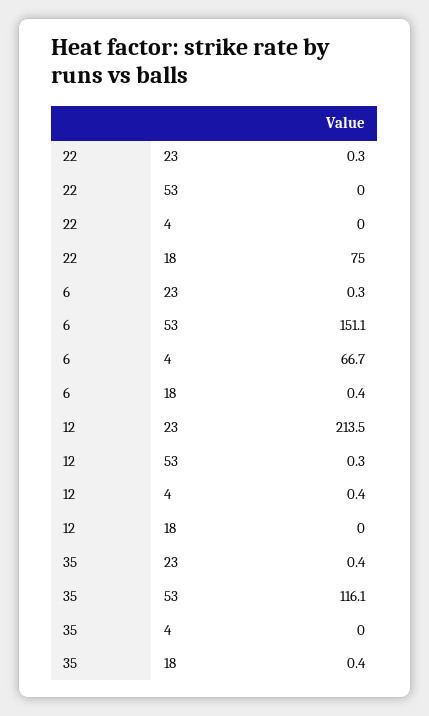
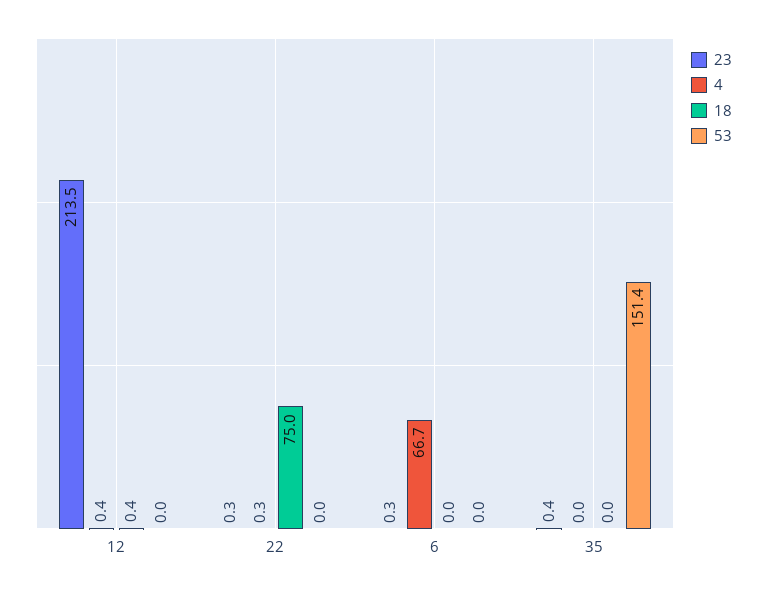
4, 22: 0 -> 0.3
53, 6: 151.1 -> 0
18, 6: 0.4 -> 0
53, 12: 0.3 -> 0
18, 12: 0 -> 0.4
53, 35: 116.1 -> 151.4
18, 35: 0.4 -> 0

